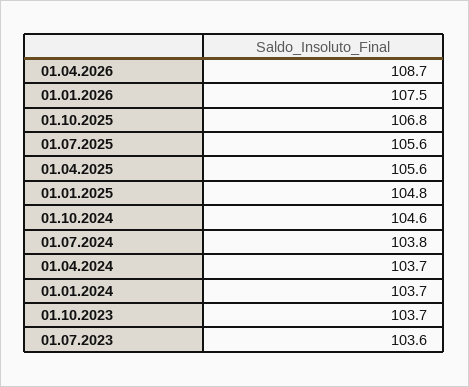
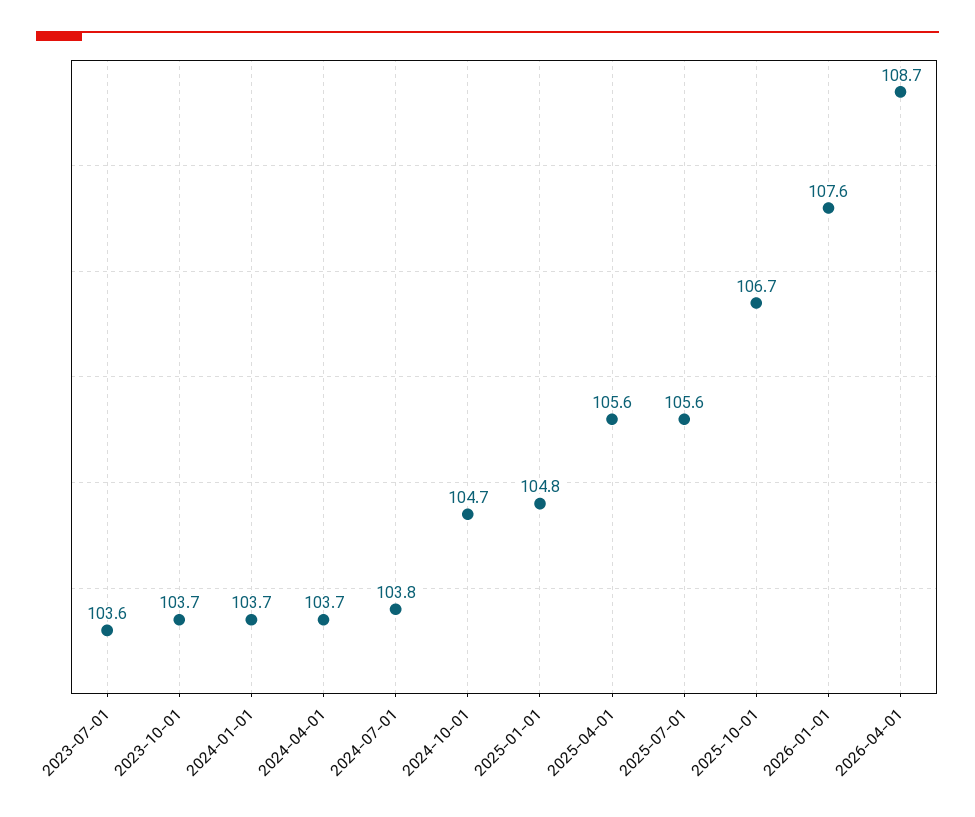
01.01.2026: 107.5 -> 107.6
01.10.2025: 106.8 -> 106.7
01.10.2024: 104.6 -> 104.7

